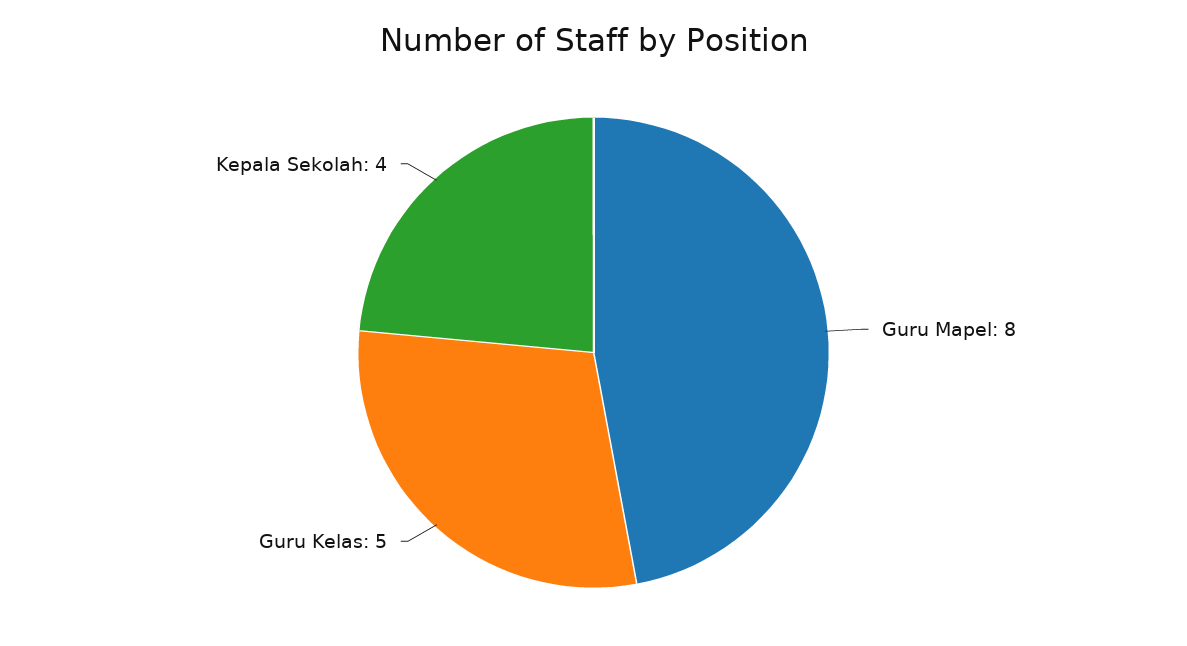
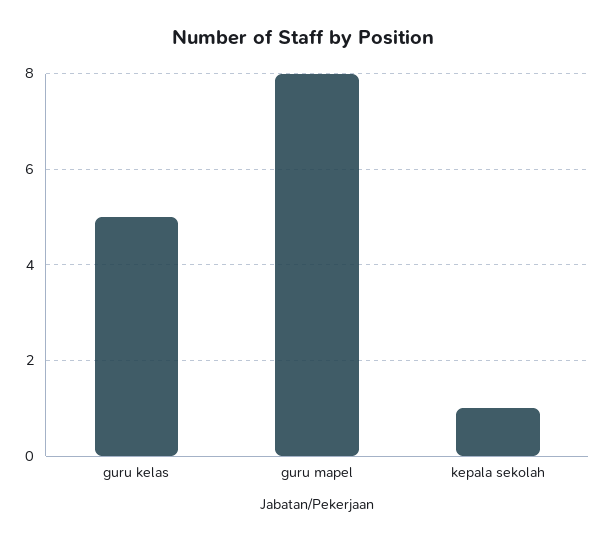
Kepala Sekolah: 4 -> 1

